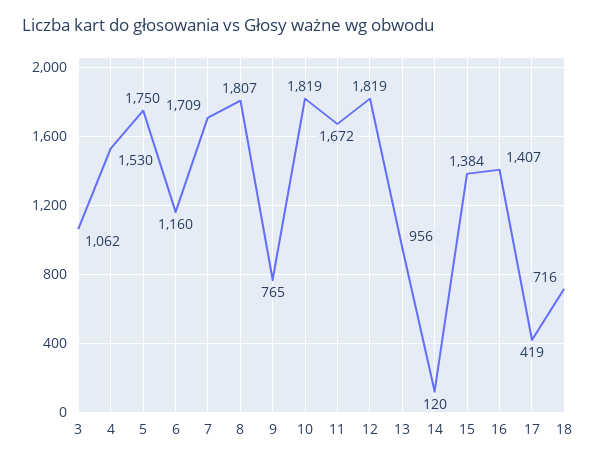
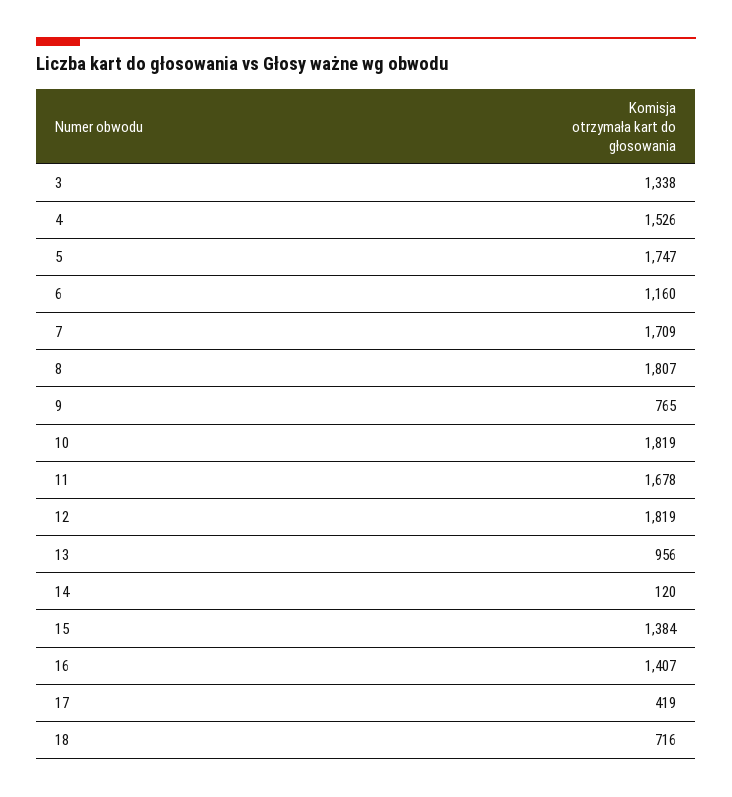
3: 1062 -> 1338
4: 1530 -> 1526
5: 1750 -> 1747
11: 1672 -> 1678

